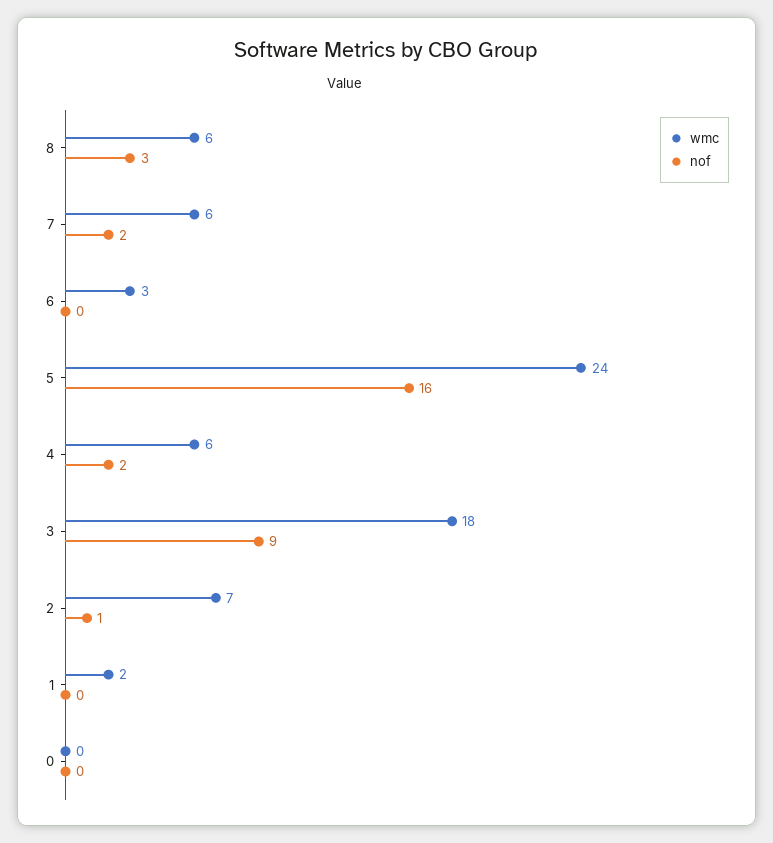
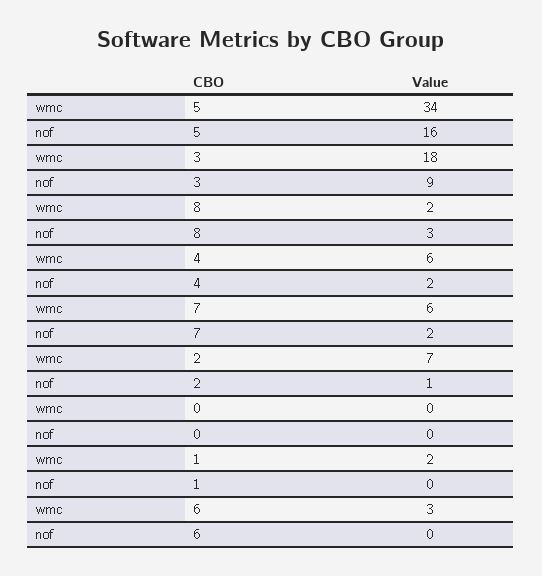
wmc, 8: 6 -> 2
wmc, 5: 24 -> 34

